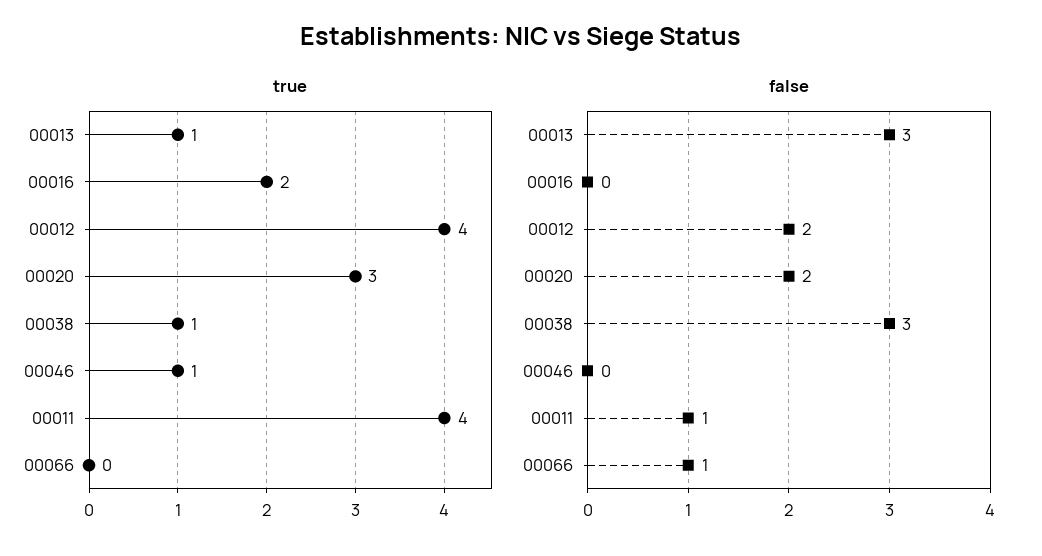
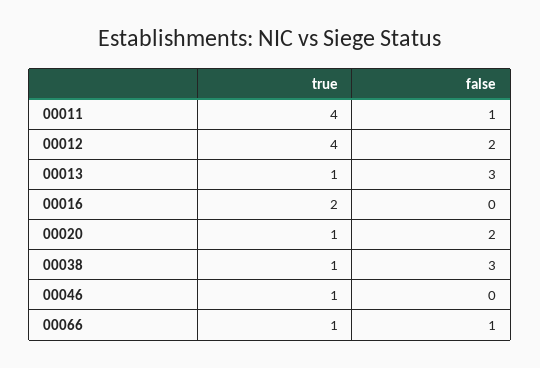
true, 00020: 3 -> 1
true, 00066: 0 -> 1

